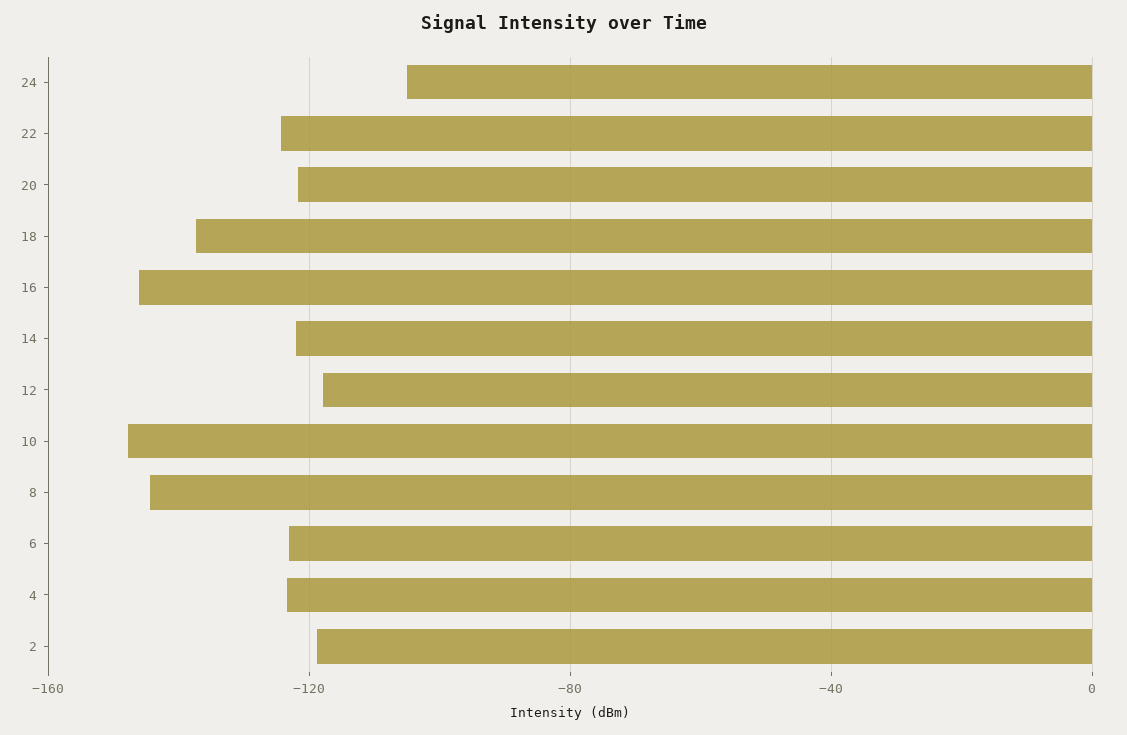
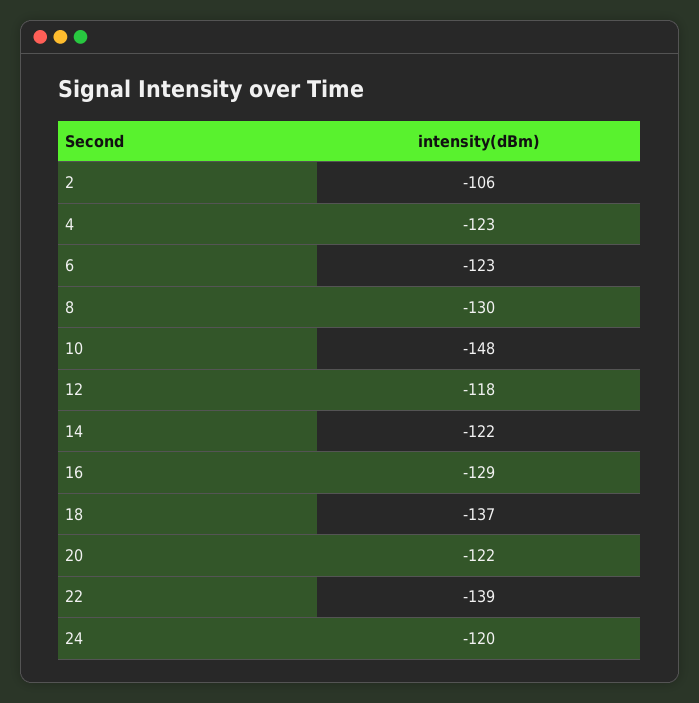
24: -105 -> -120
22: -125 -> -139
16: -145 -> -129
8: -145 -> -130
2: -120 -> -106

